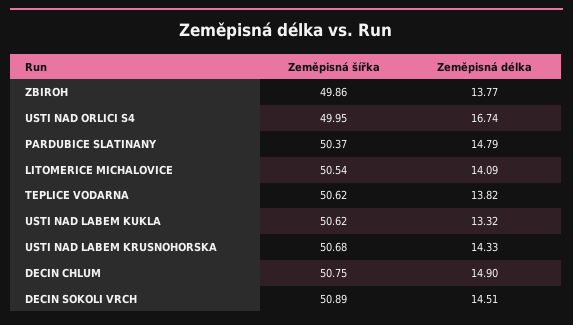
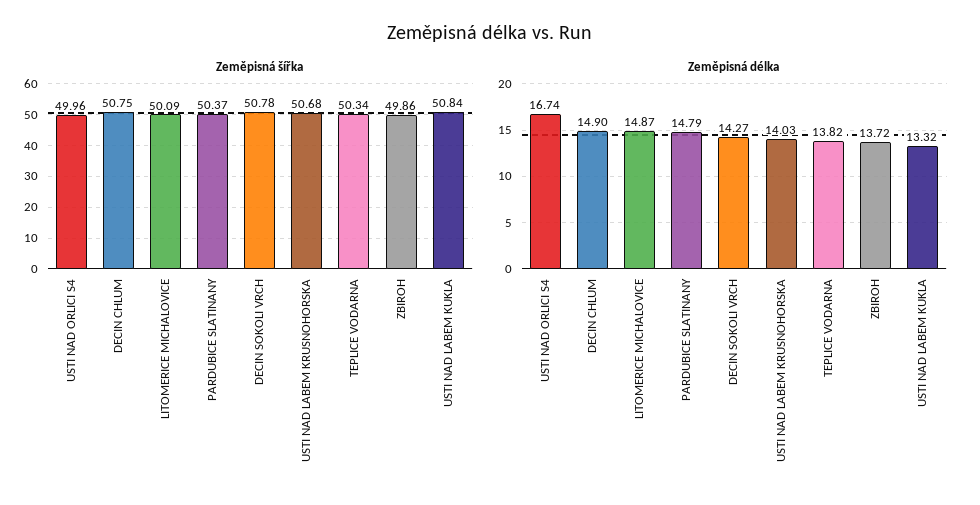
Zeměpisná délka, ZBIROH: 13.77 -> 13.72
Zeměpisná šířka, USTI NAD ORLICI S4: 49.95 -> 49.96
Zeměpisná šířka, LITOMERICE MICHALOVICE: 50.54 -> 50.09
Zeměpisná délka, LITOMERICE MICHALOVICE: 14.09 -> 14.87
Zeměpisná šířka, TEPLICE VODARNA: 50.62 -> 50.34
Zeměpisná šířka, USTI NAD LABEM KUKLA: 50.62 -> 50.84
Zeměpisná délka, USTI NAD LABEM KRUSNOHORSKA: 14.33 -> 14.03
Zeměpisná šířka, DECIN SOKOLI VRCH: 50.89 -> 50.78
Zeměpisná délka, DECIN SOKOLI VRCH: 14.51 -> 14.27

